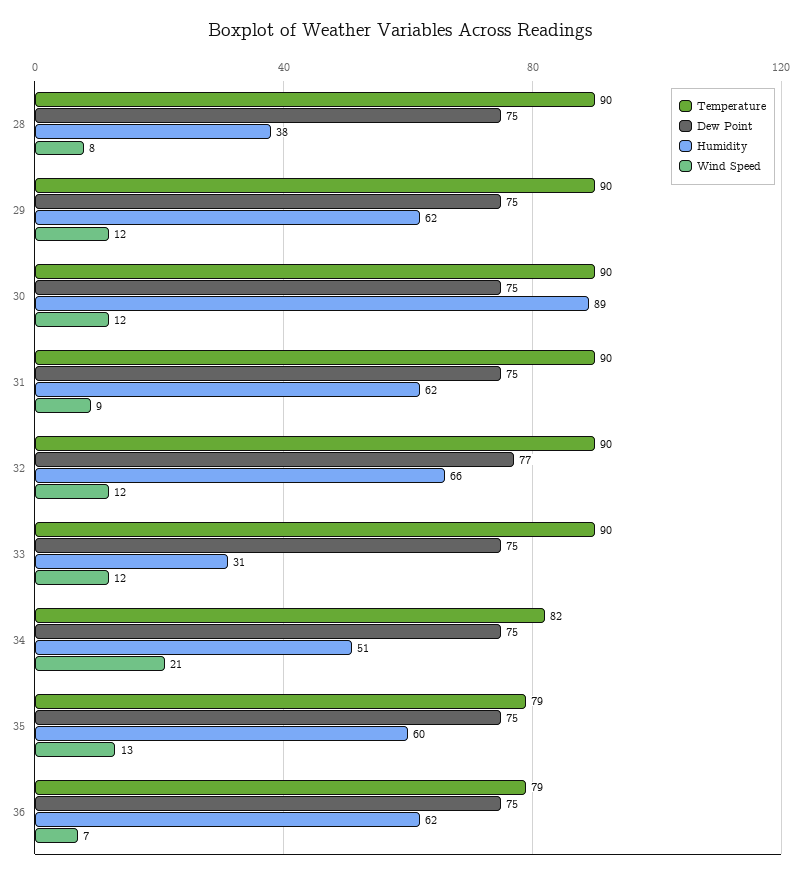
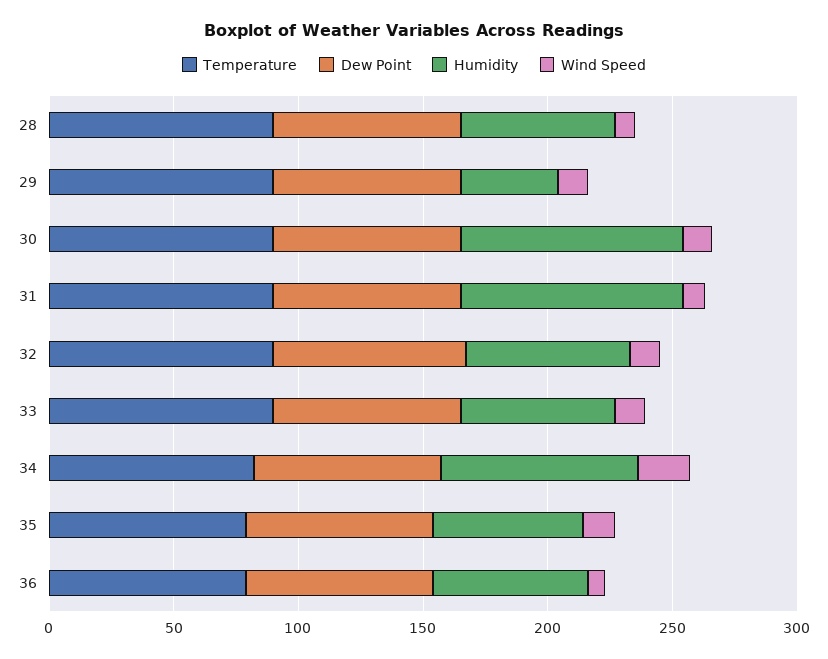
Humidity, 28: 38 -> 60
Humidity, 29: 62 -> 40
Humidity, 31: 62 -> 90
Humidity, 33: 31 -> 60
Humidity, 34: 51 -> 80

